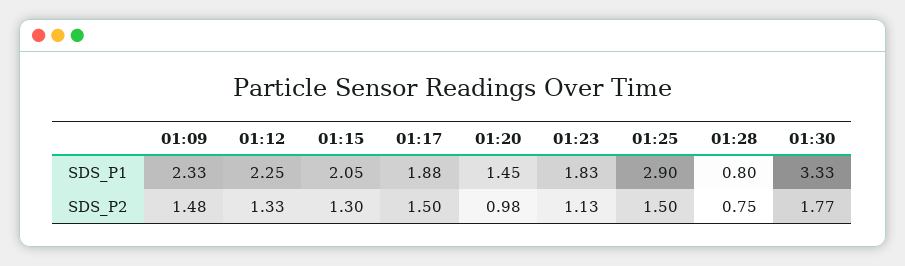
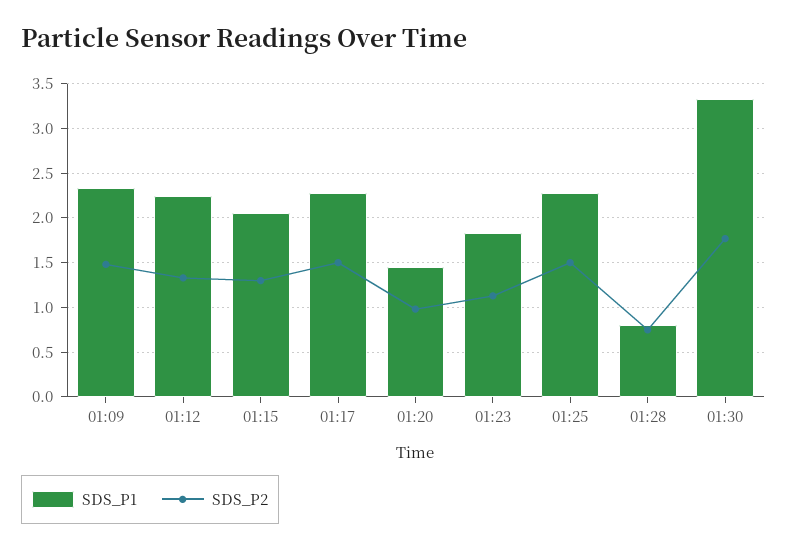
SDS_P1, 01:17: 1.88 -> 2.3
SDS_P1, 01:25: 2.9 -> 2.3

